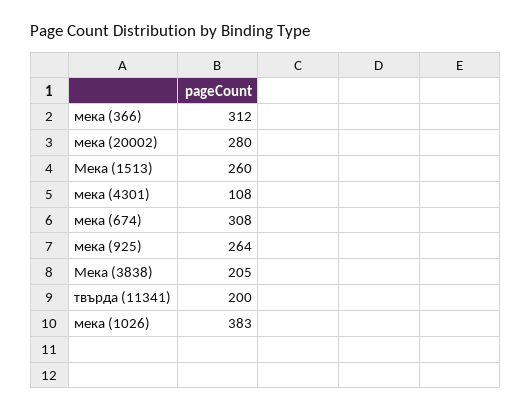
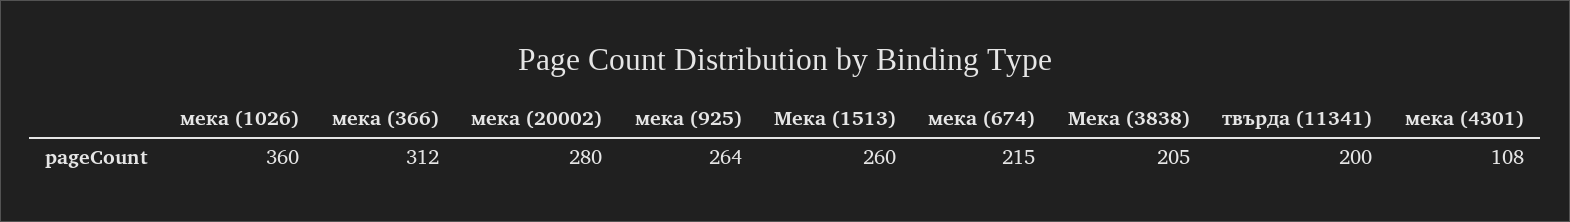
мека (674): 308 -> 215
мека (1026): 383 -> 360

